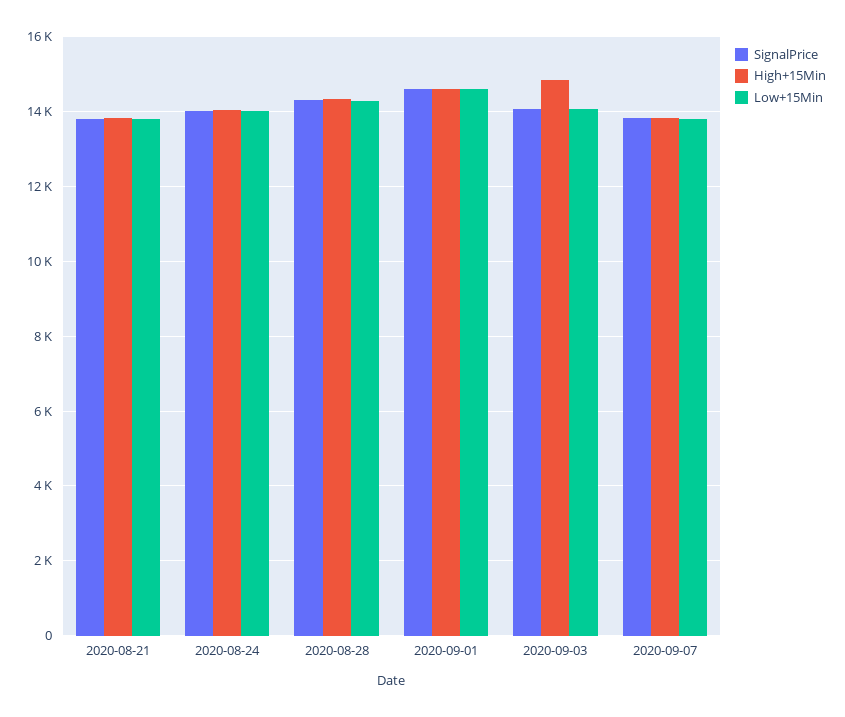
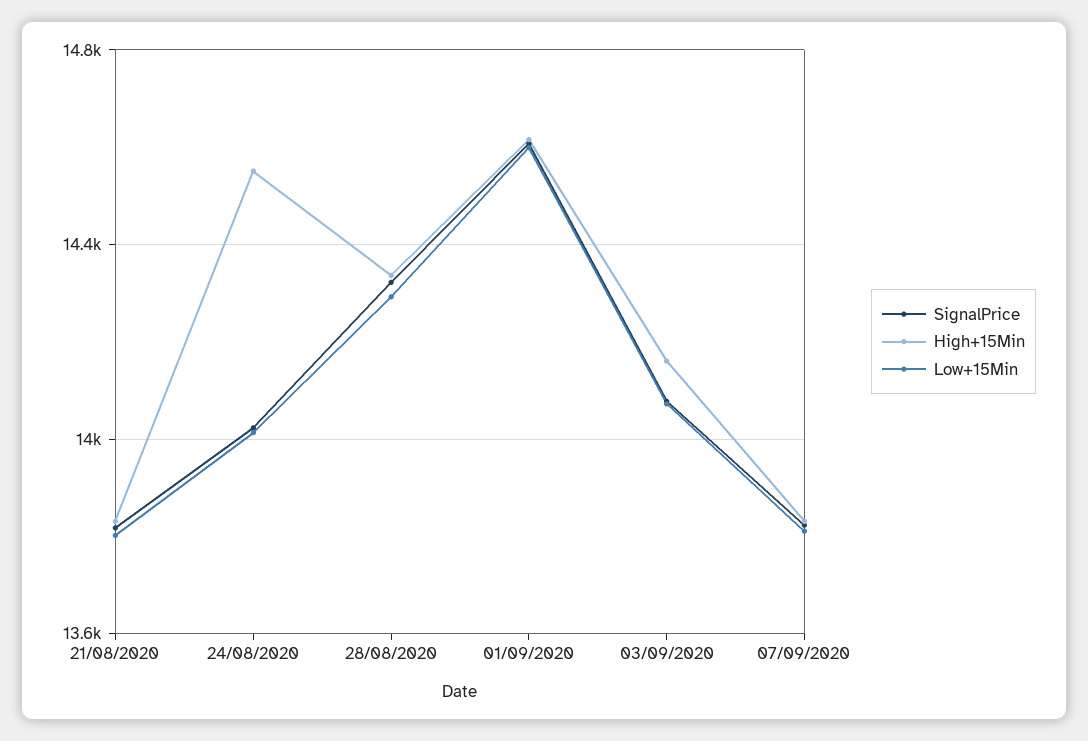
High+15Min, 2020-08-24: 14000 -> 14550
High+15Min, 2020-09-03: 14800 -> 14150

